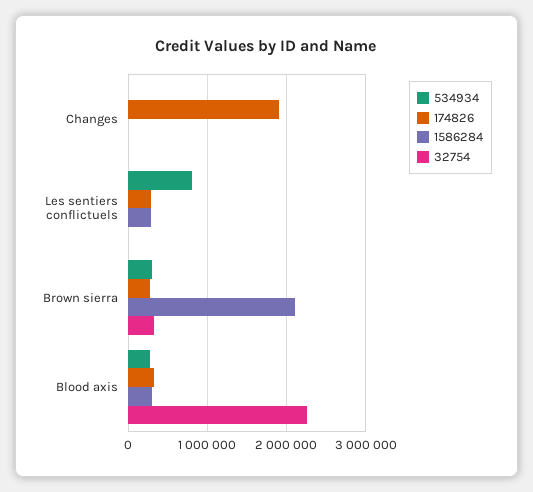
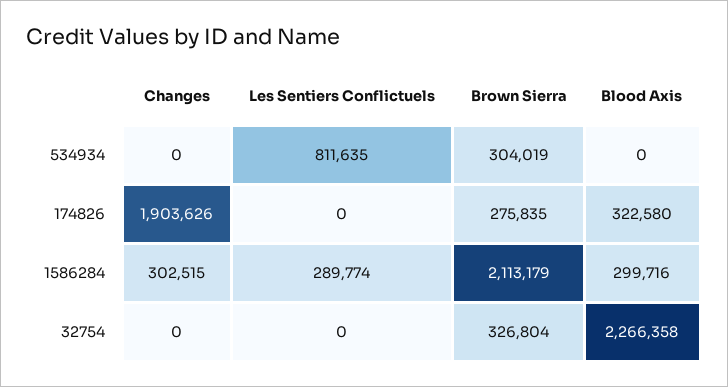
1586284, Changes: 0 -> 302515
174826, Les sentiers conflictuels: 300000 -> 0
534934, Blood axis: 300000 -> 0

